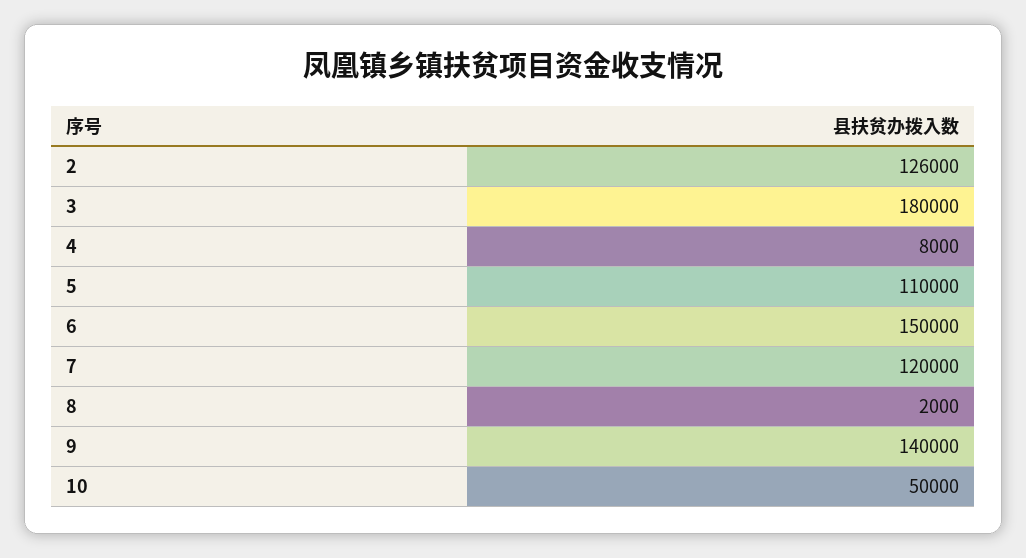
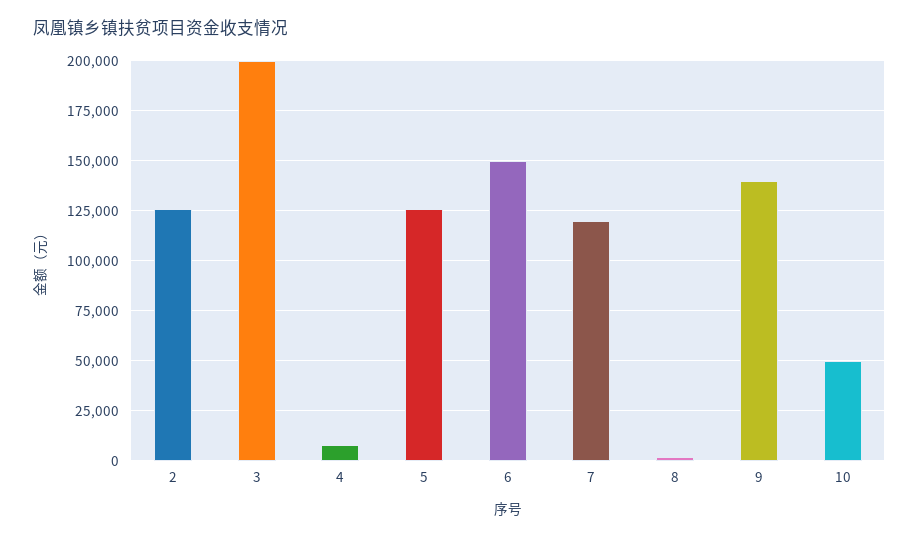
3: 180000 -> 200000
5: 110000 -> 125000

